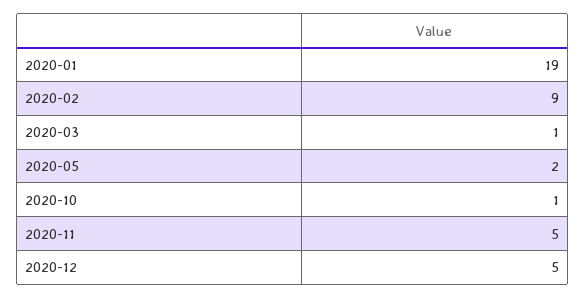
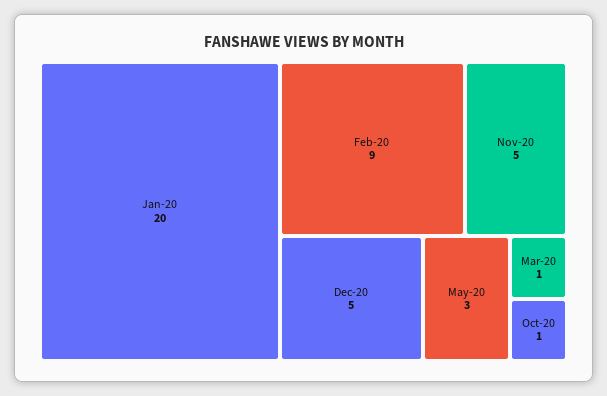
2020-01: 19 -> 20
2020-05: 2 -> 3

